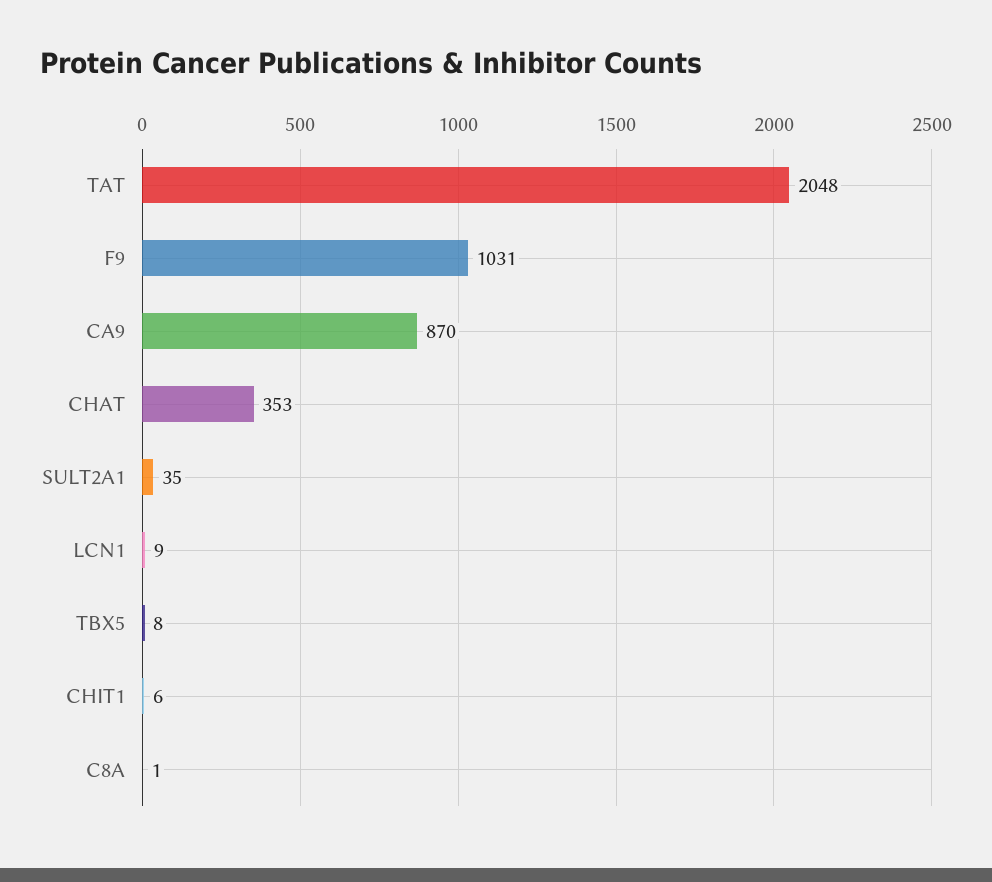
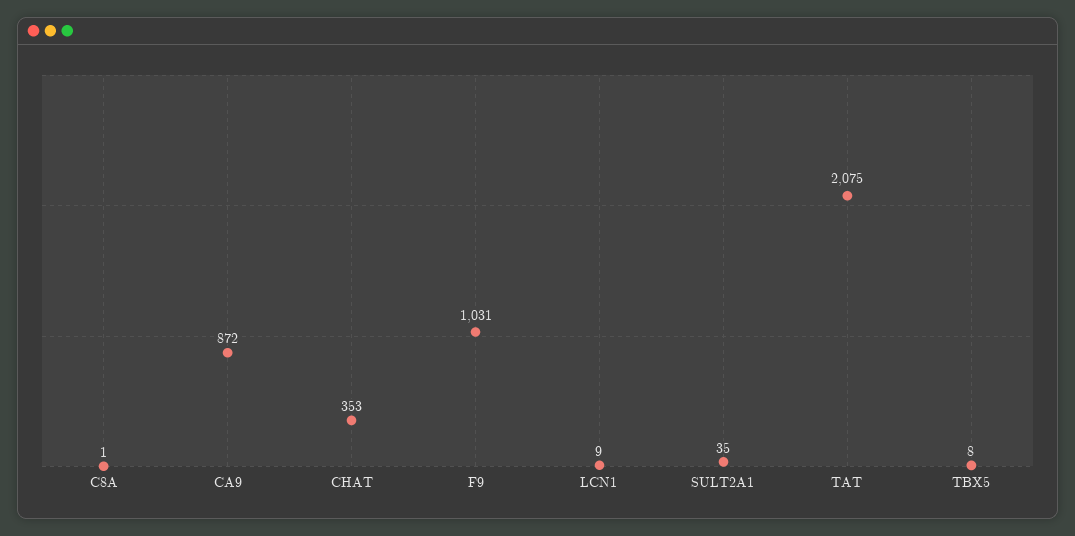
TAT: 2048 -> 2075
CA9: 870 -> 872
CHIT1: 6 -> none

